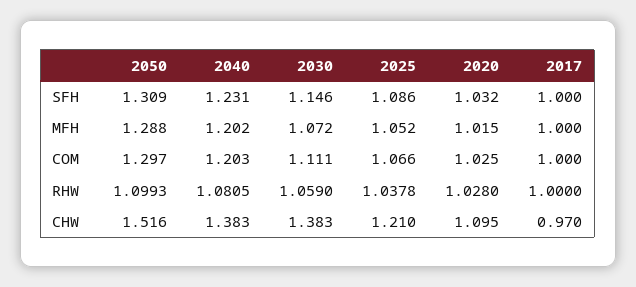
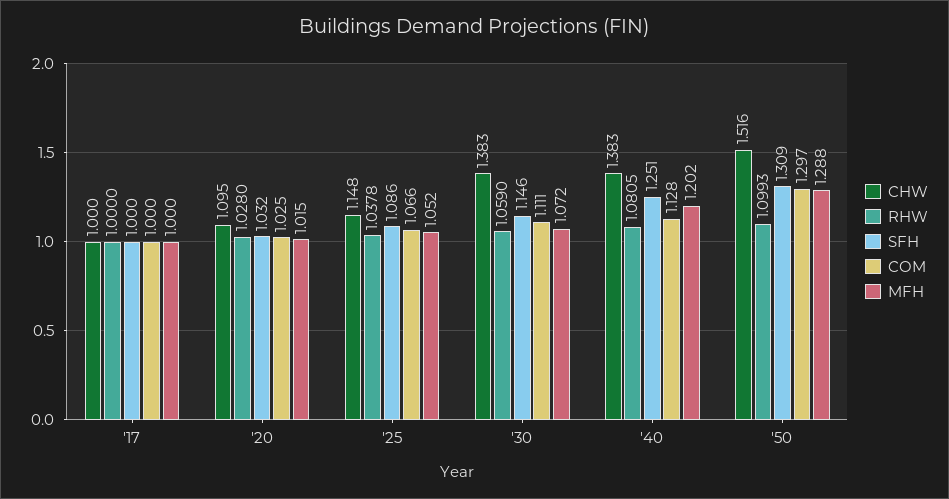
SFH, 2040: 1.231 -> 1.251
COM, 2040: 1.203 -> 1.128
CHW, 2025: 1.21 -> 1.148
CHW, 2017: 0.97 -> 1

